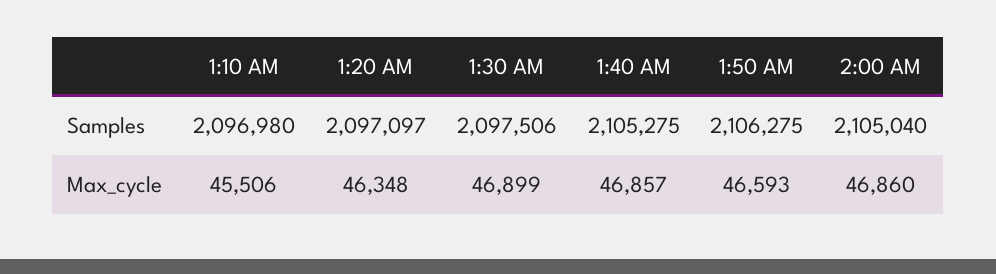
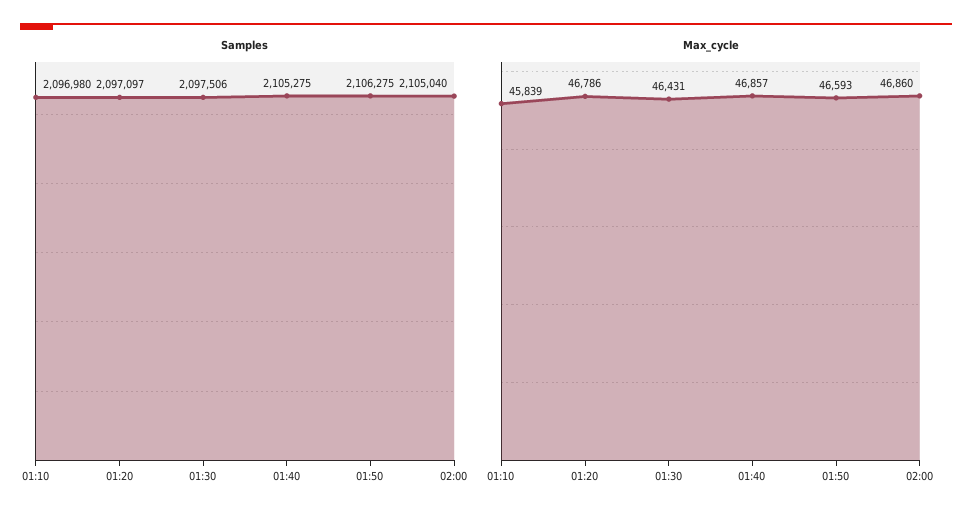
Max_cycle, 1:10 AM: 45506 -> 45839
Max_cycle, 1:20 AM: 46348 -> 46786
Max_cycle, 1:30 AM: 46899 -> 46431

